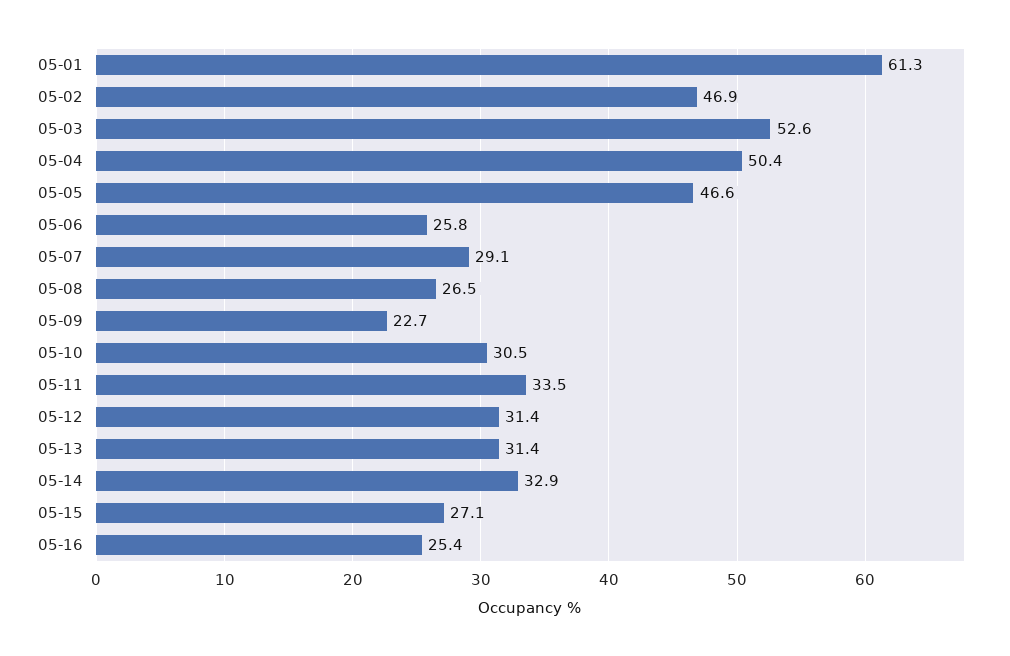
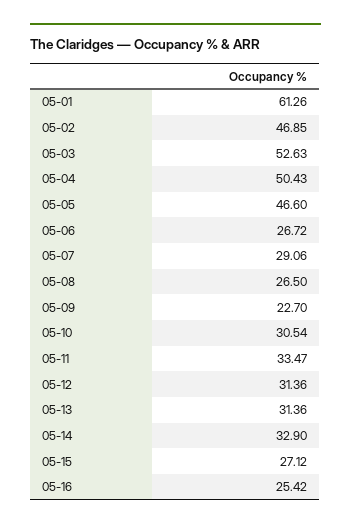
05-06: 25.8 -> 26.72

